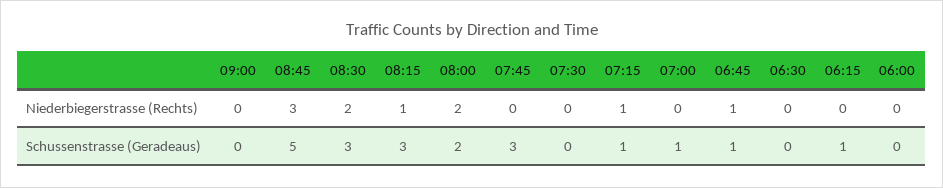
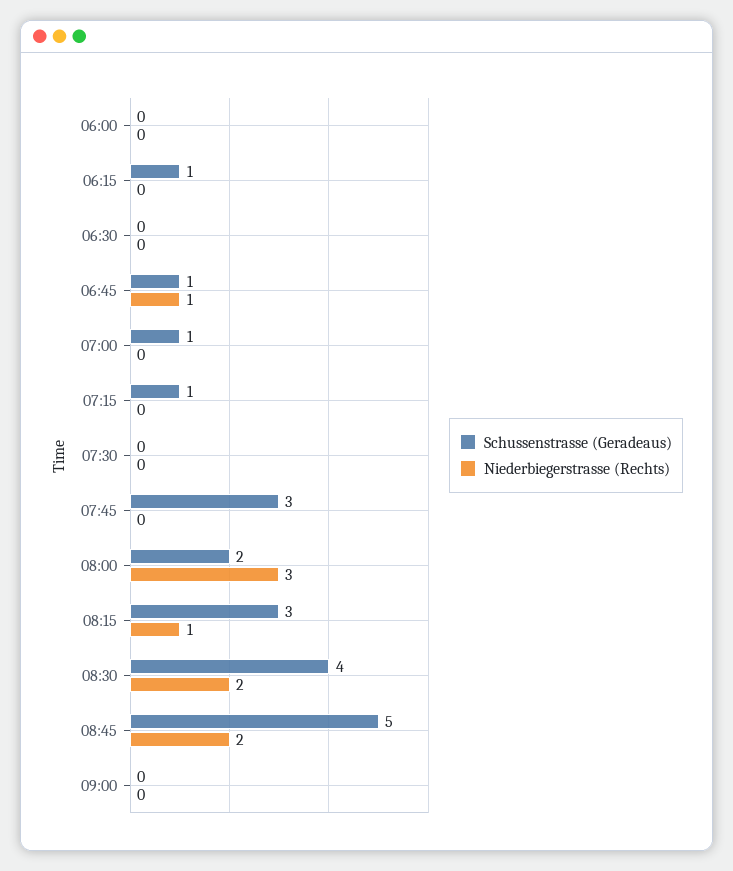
Niederbiegerstrasse (Rechts), 08:45: 3 -> 2
Niederbiegerstrasse (Rechts), 08:00: 2 -> 3
Niederbiegerstrasse (Rechts), 07:15: 1 -> 0
Schussenstrasse (Geradeaus), 08:30: 3 -> 4

